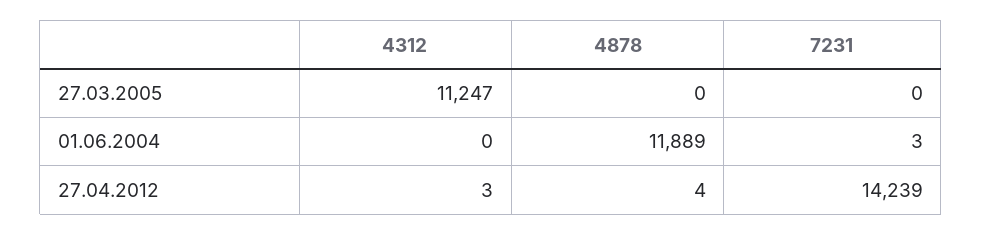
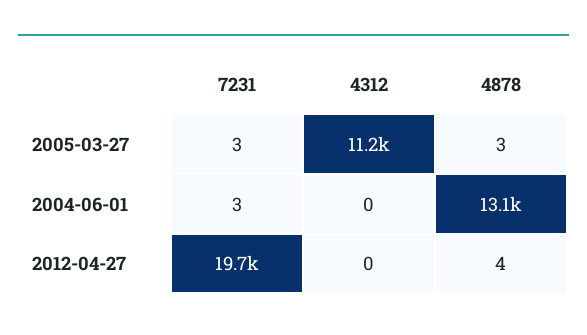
4878, 27.03.2005: 0 -> 3
7231, 27.03.2005: 0 -> 3
4878, 01.06.2004: 11889 -> 13100
4312, 27.04.2012: 3 -> 0
7231, 27.04.2012: 14239 -> 19700

